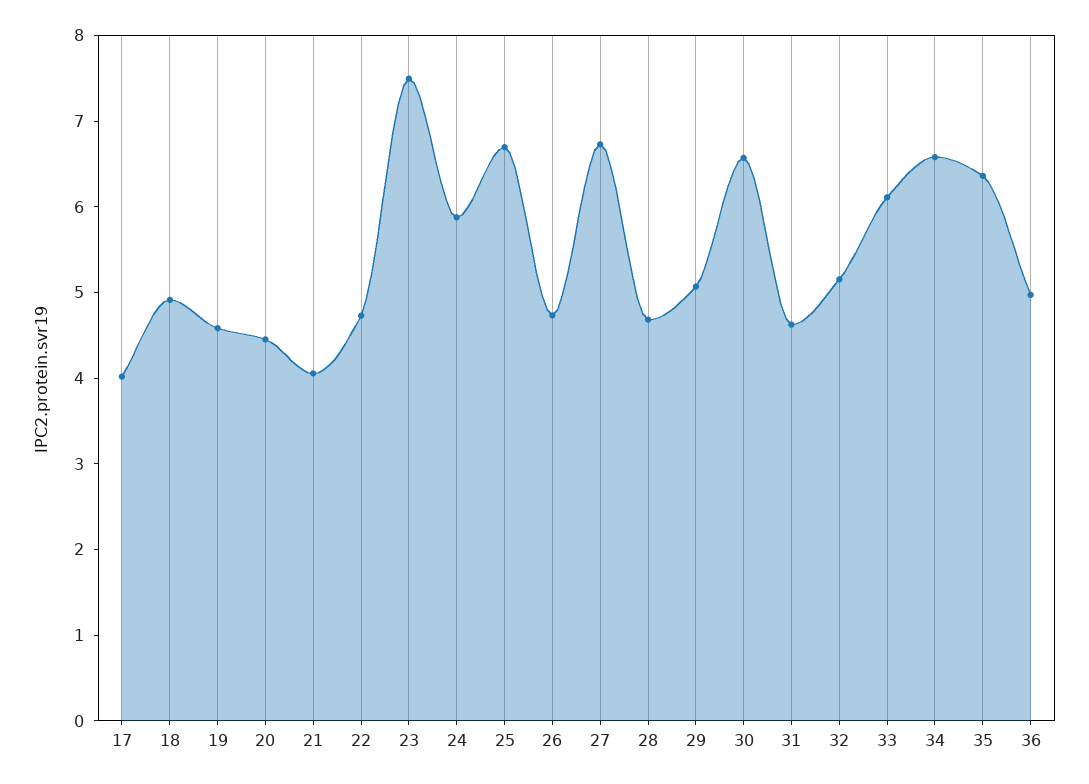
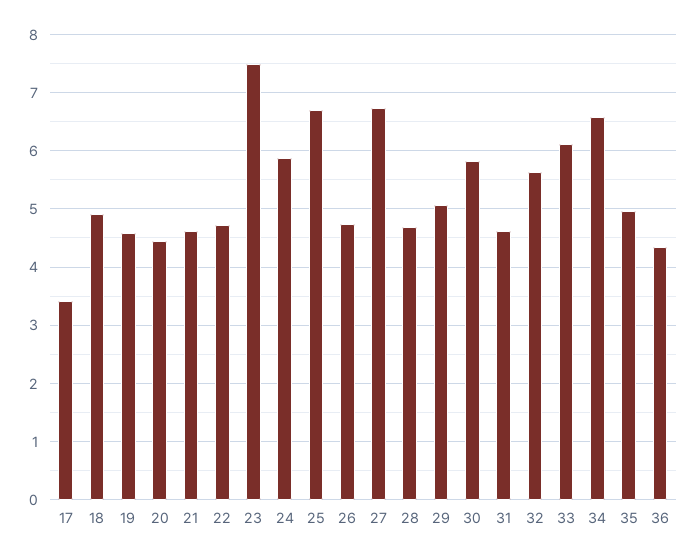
17: 4 -> 3.4
21: 4 -> 4.6
30: 6.6 -> 5.8
32: 5.2 -> 5.6
35: 6.4 -> 5
36: 5 -> 4.4

